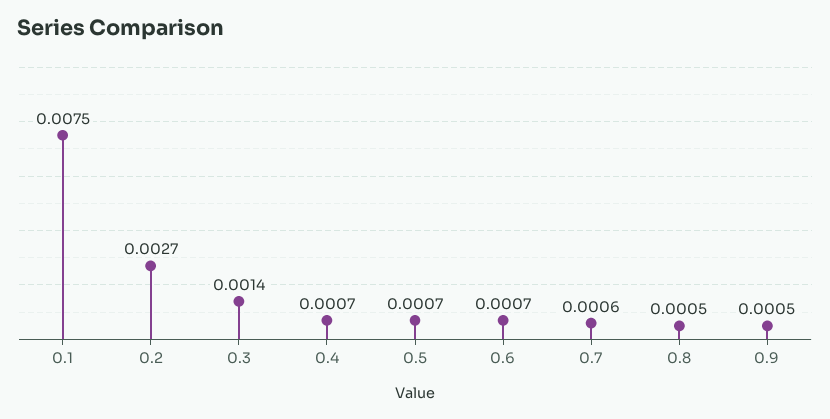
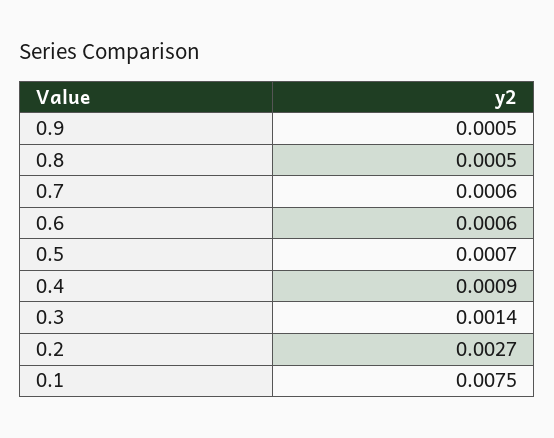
0.4: 0.0007 -> 0.0009
0.6: 0.0007 -> 0.0006

